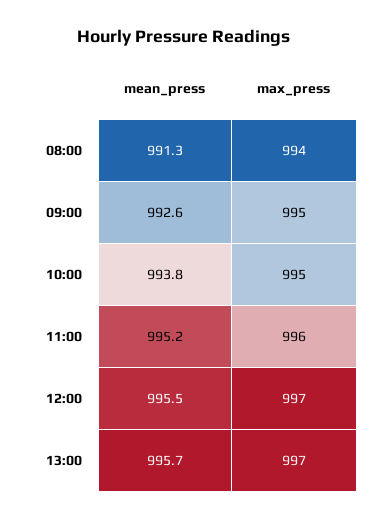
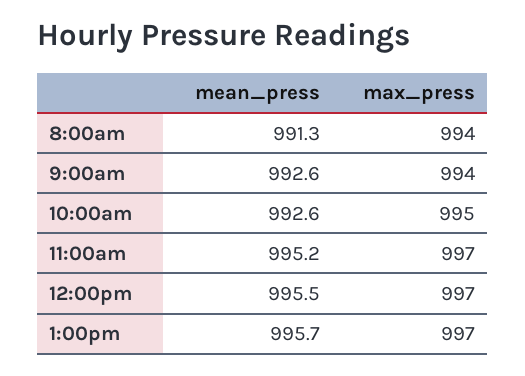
max_press, 09:00: 995 -> 994
mean_press, 10:00: 993.8 -> 992.6
max_press, 11:00: 996 -> 997

